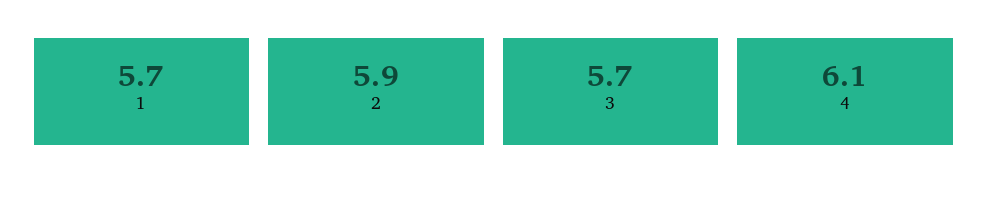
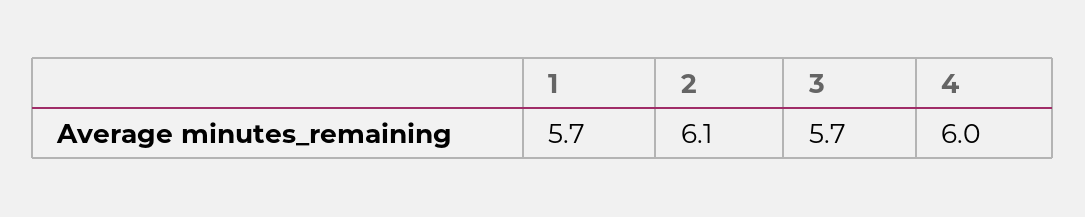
2: 5.9 -> 6.1
4: 6.1 -> 6

